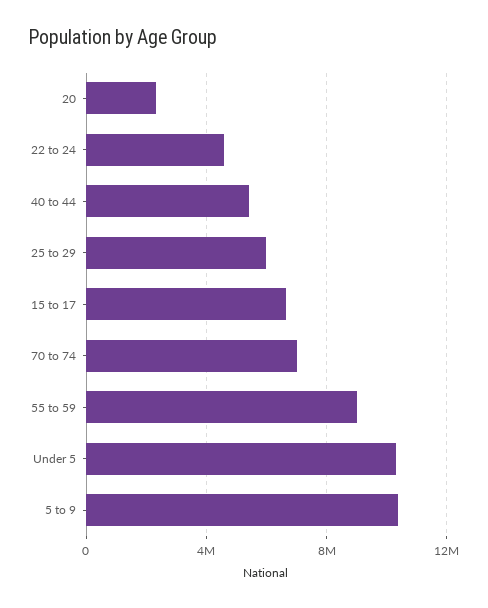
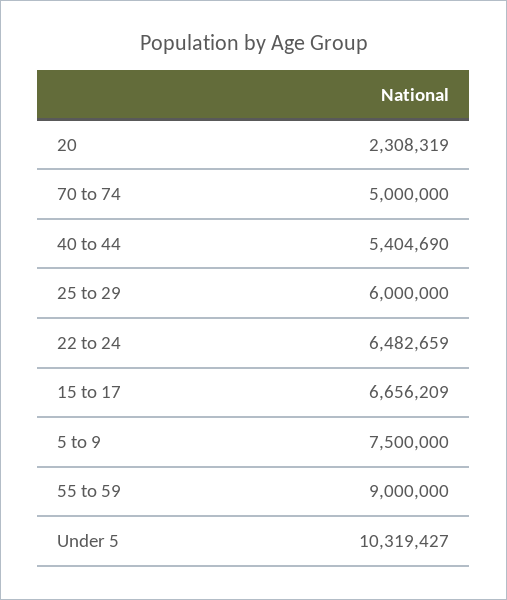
22 to 24: 4500000 -> 6482659
70 to 74: 7000000 -> 5000000
5 to 9: 10500000 -> 7500000

